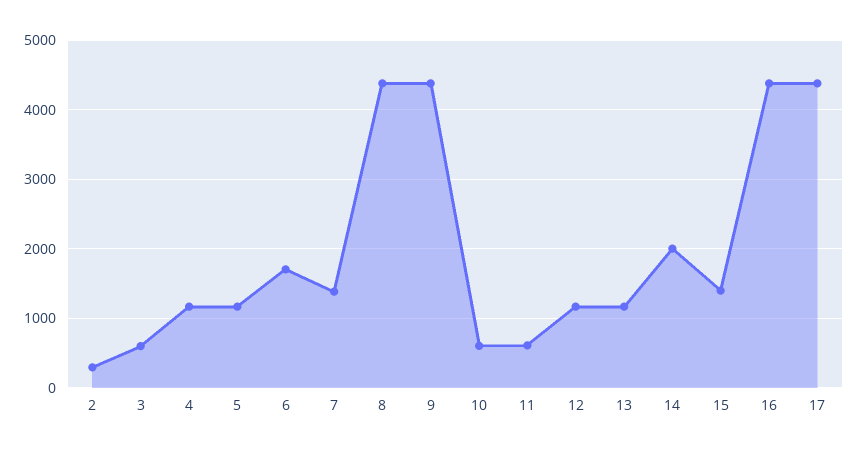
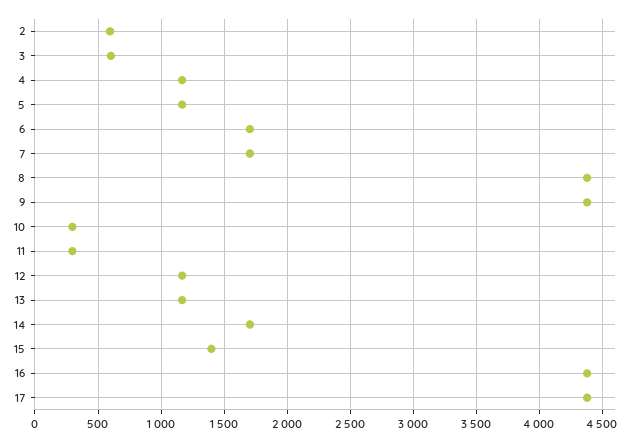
2: 300 -> 600
7: 1400 -> 1700
10: 600 -> 300
11: 600 -> 300
14: 2000 -> 1700

